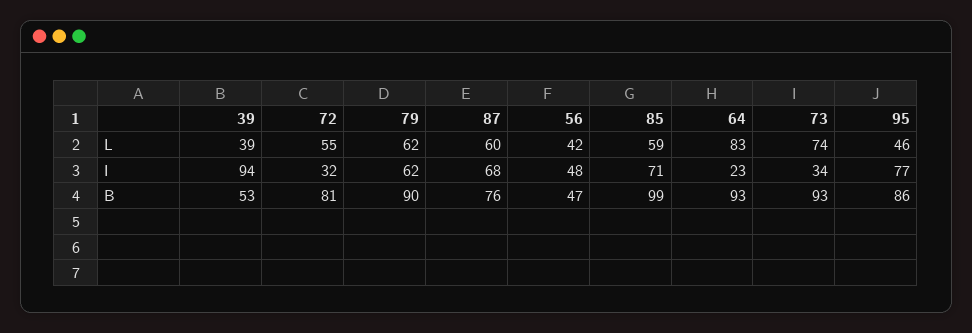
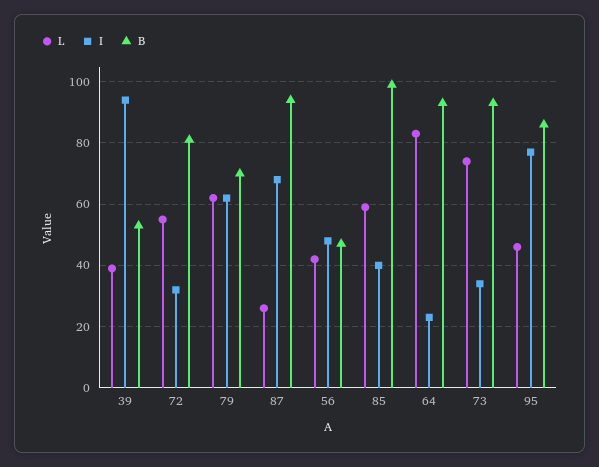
L, 87: 60 -> 25
I, 85: 71 -> 40
B, 79: 90 -> 70
B, 87: 76 -> 95

